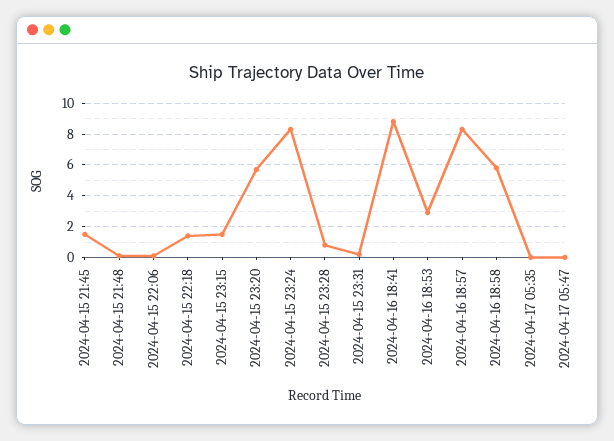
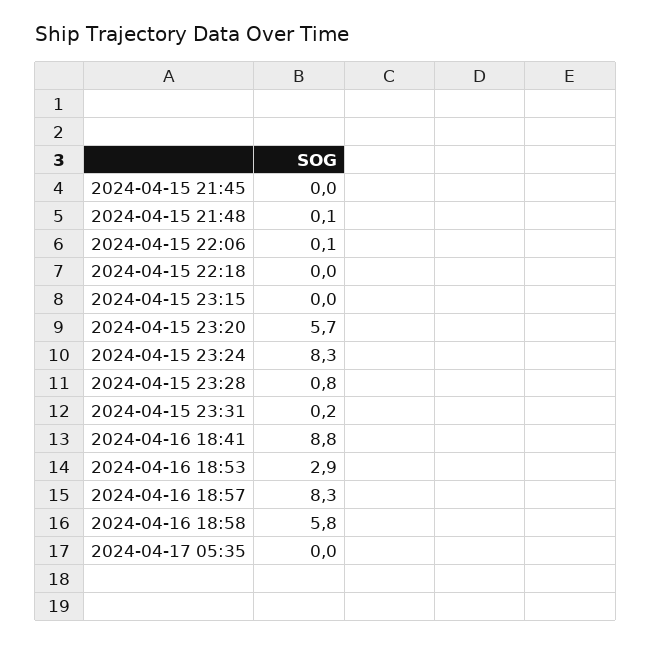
2024-04-15 21:45: 1.5 -> 0
2024-04-15 22:18: 1.5 -> 0
2024-04-15 23:15: 1.5 -> 0
2024-04-17 05:47: 0 -> none

